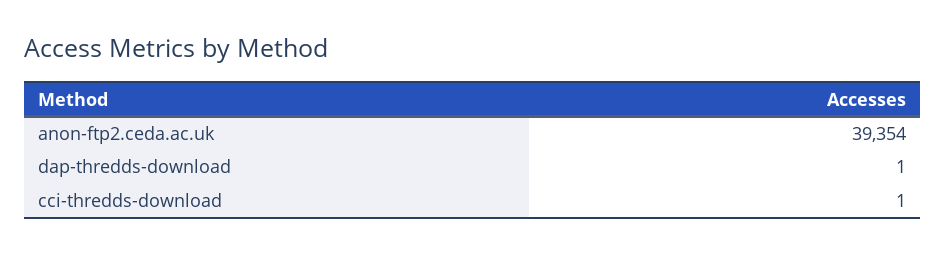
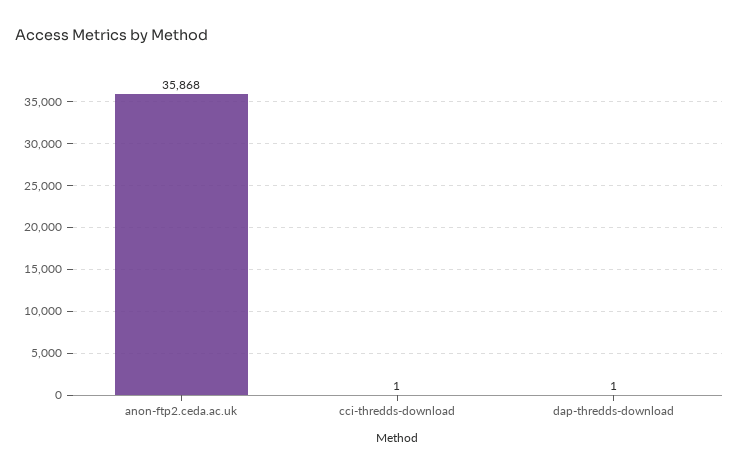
anon-ftp2.ceda.ac.uk: 39354 -> 35868

